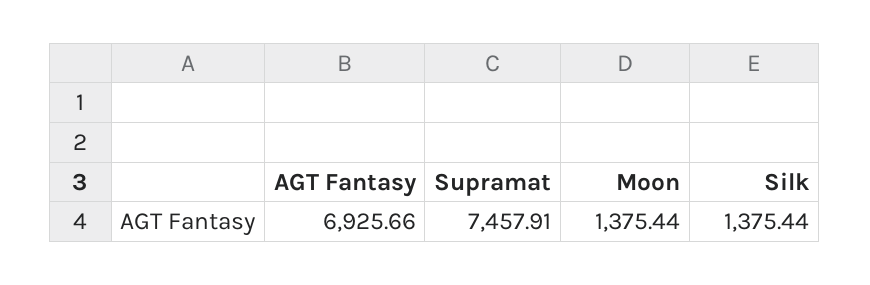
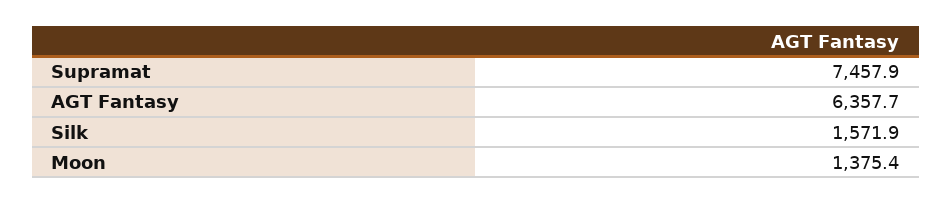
AGT Fantasy: 6925.66 -> 6357.7
Silk: 1375.44 -> 1571.9

